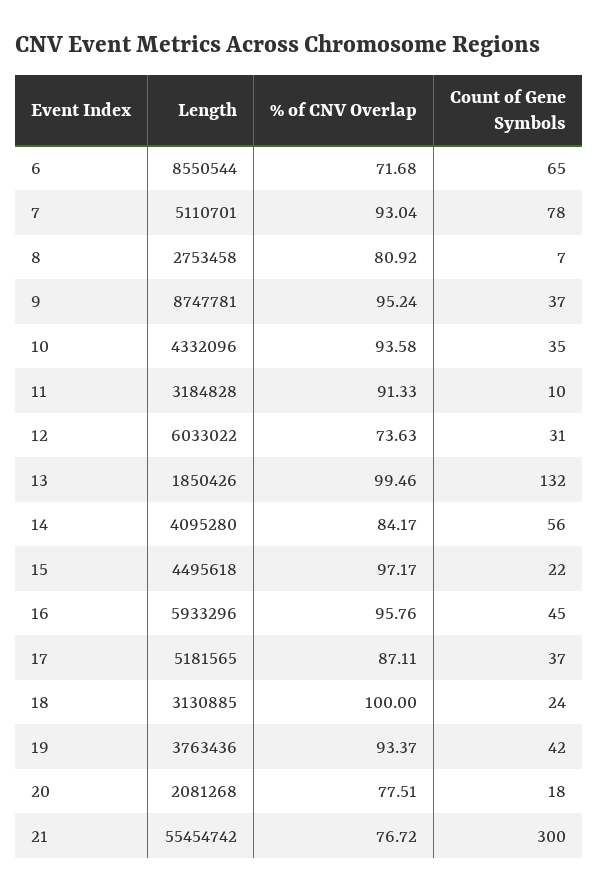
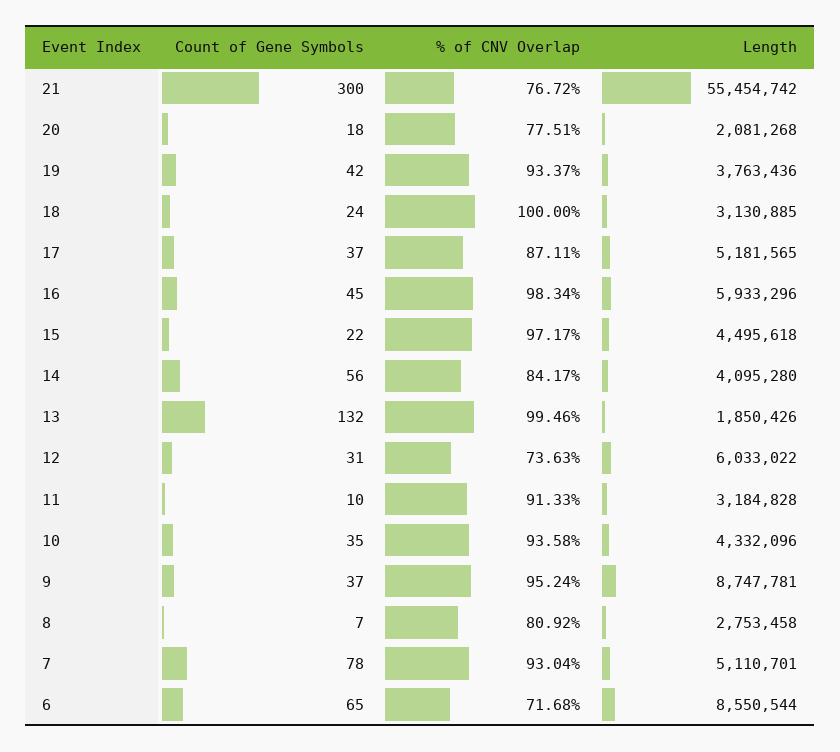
% of CNV Overlap, 16: 95.76 -> 98.34

